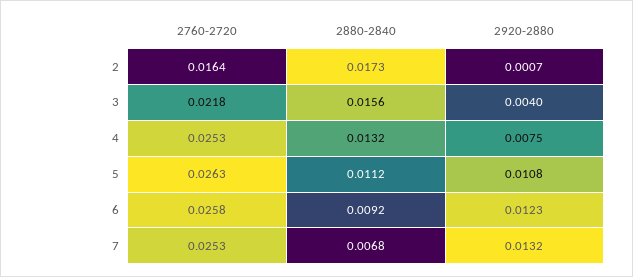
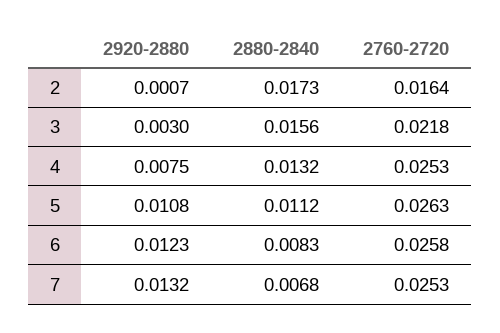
2920-2880, 3: 0.004 -> 0.003
2880-2840, 6: 0.0092 -> 0.0083

